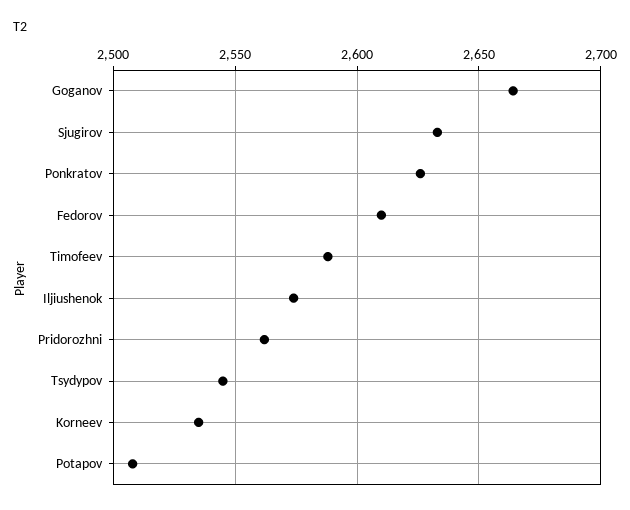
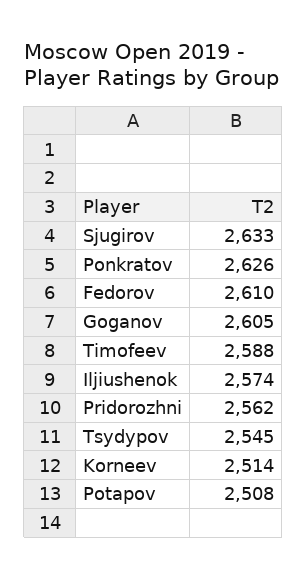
Goganov: 2665 -> 2605
Korneev: 2535 -> 2514

